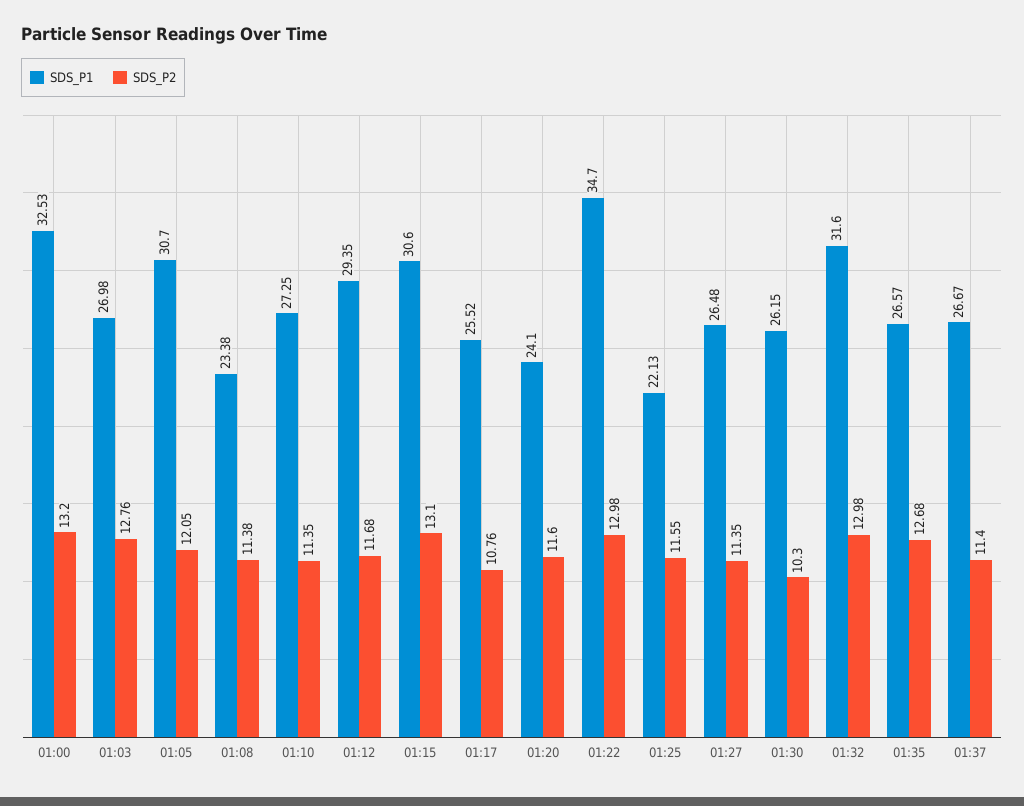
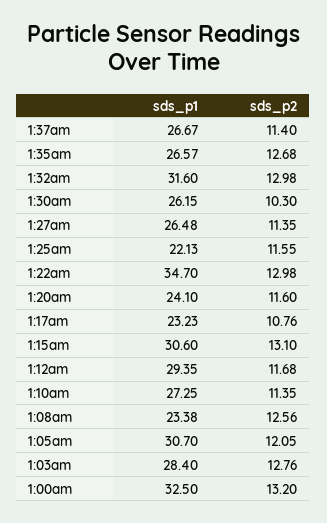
SDS_P1, 01:00: 32.53 -> 32.5
SDS_P1, 01:03: 26.98 -> 28.4
SDS_P2, 01:08: 11.38 -> 12.56
SDS_P1, 01:17: 25.52 -> 23.23

